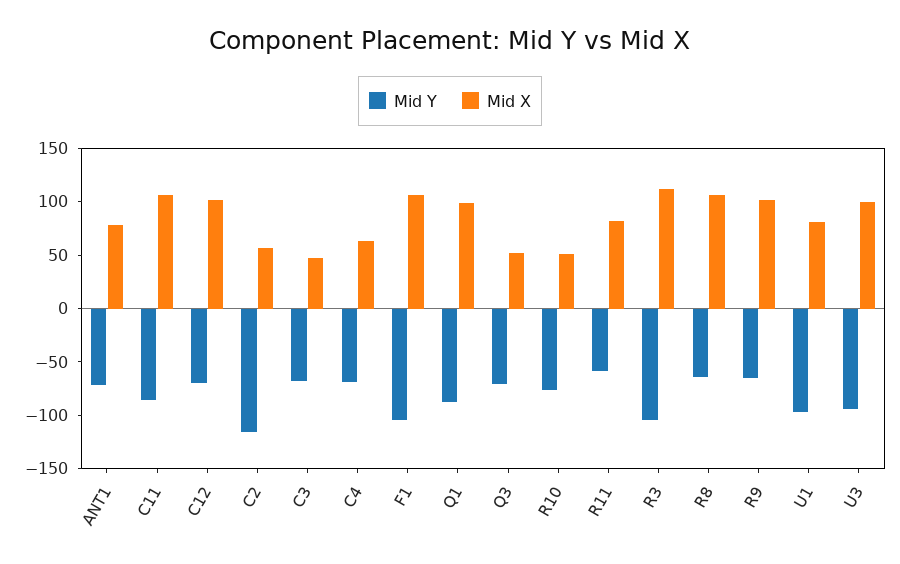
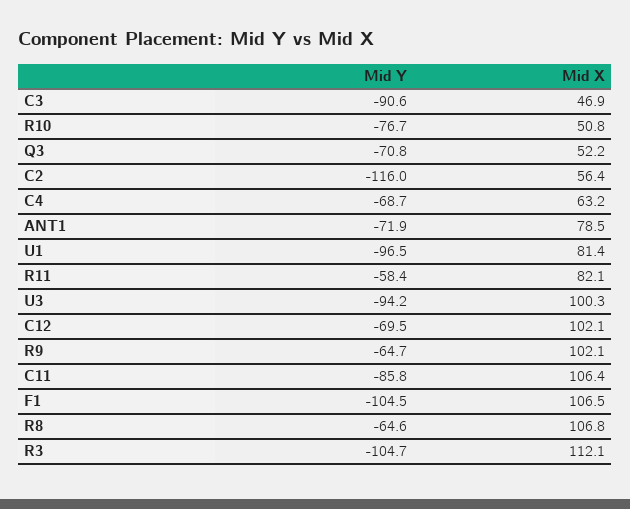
Mid Y, C3: -70 -> -90.6
Mid Y, Q1: -90 -> none
Mid X, Q1: 100 -> none

